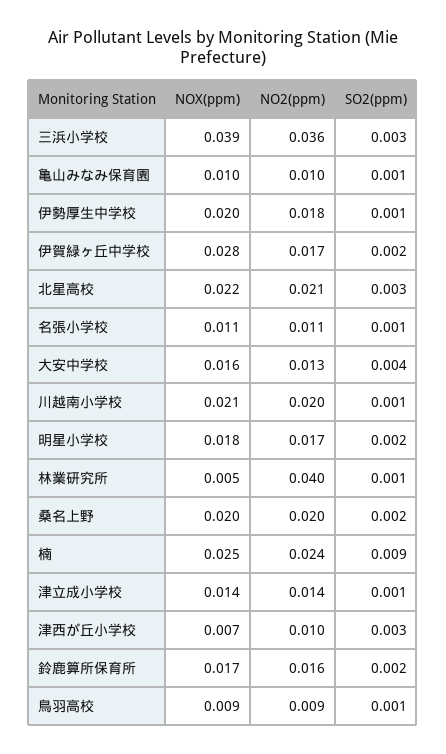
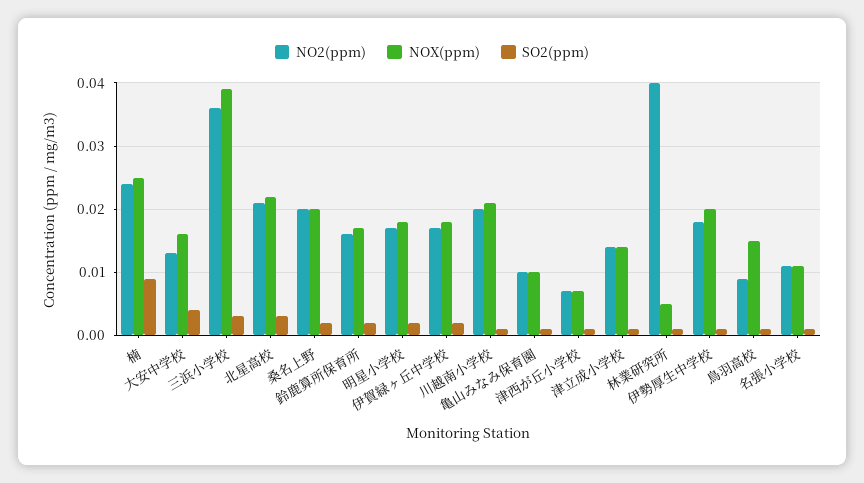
NOX(ppm), 伊賀緑ヶ丘中学校: 0.028 -> 0.018
NO2(ppm), 津西が丘小学校: 0.01 -> 0.007
SO2(ppm), 津西が丘小学校: 0.003 -> 0.001
NOX(ppm), 鳥羽高校: 0.009 -> 0.015

